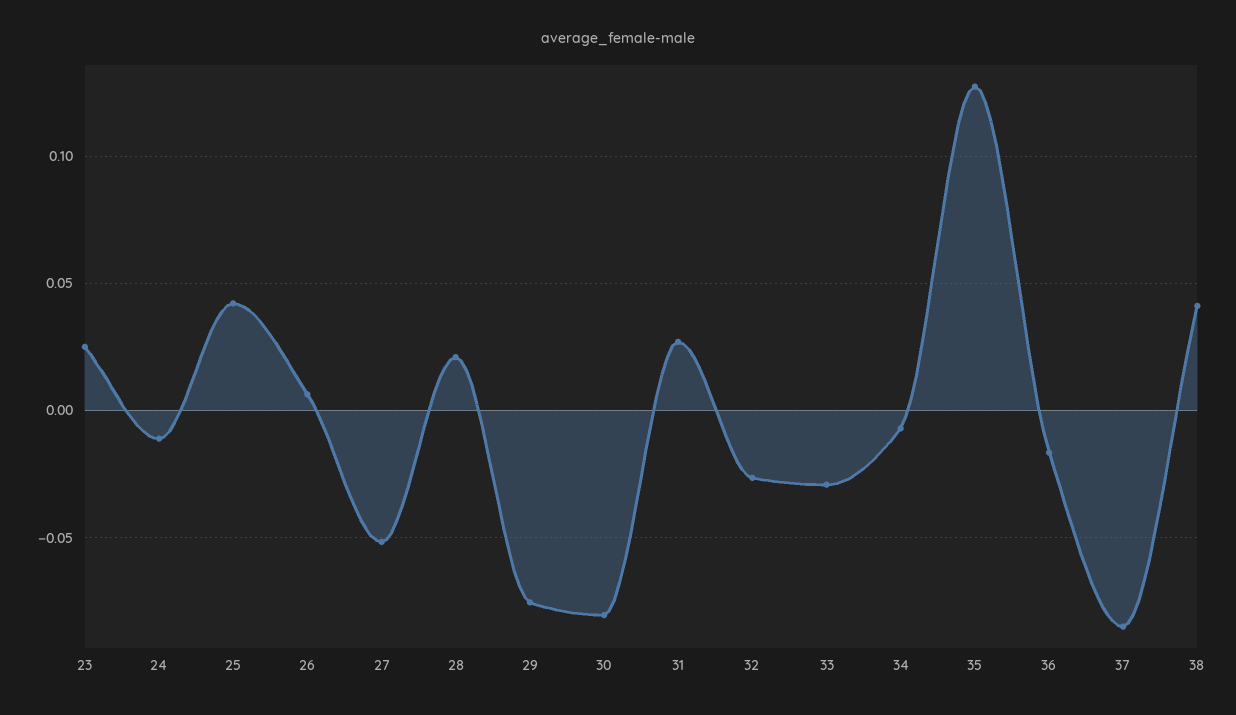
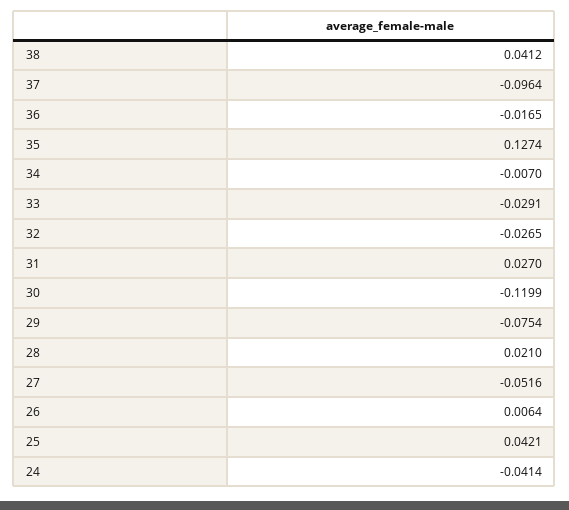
23: 0.025 -> none
24: -0.01 -> -0.0414
30: -0.08 -> -0.1199
37: -0.085 -> -0.0964

